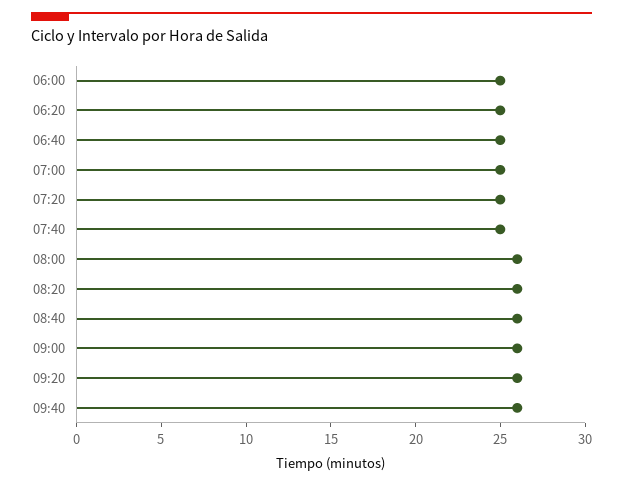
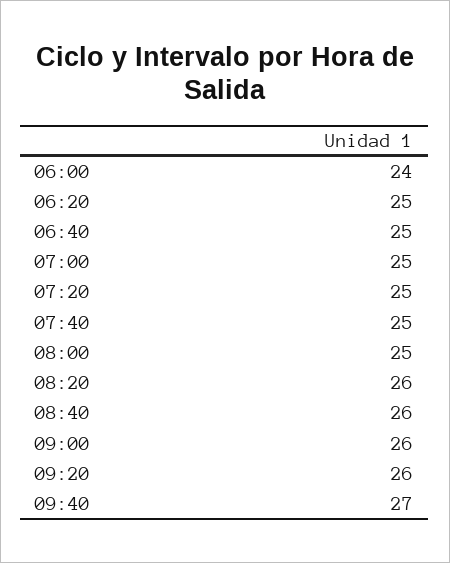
06:00: 25 -> 24
08:00: 26 -> 25
09:40: 26 -> 27

